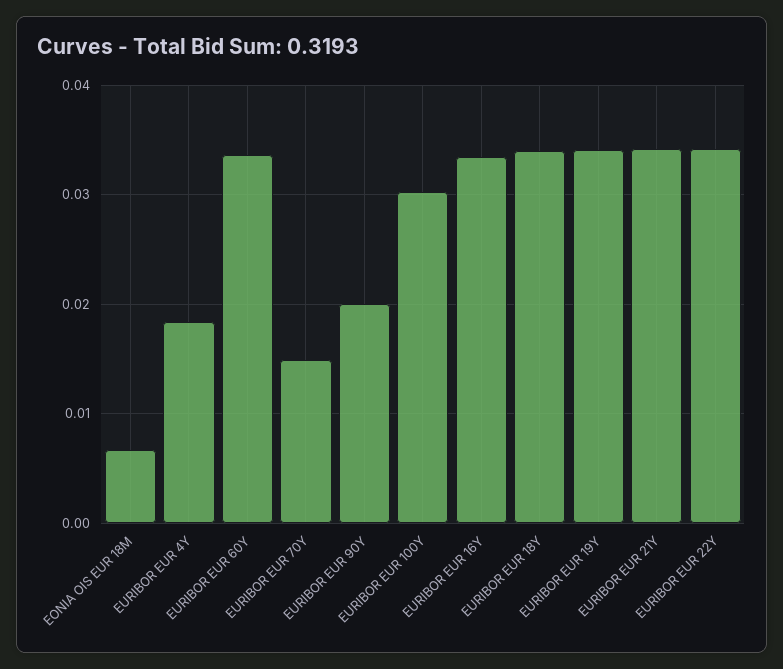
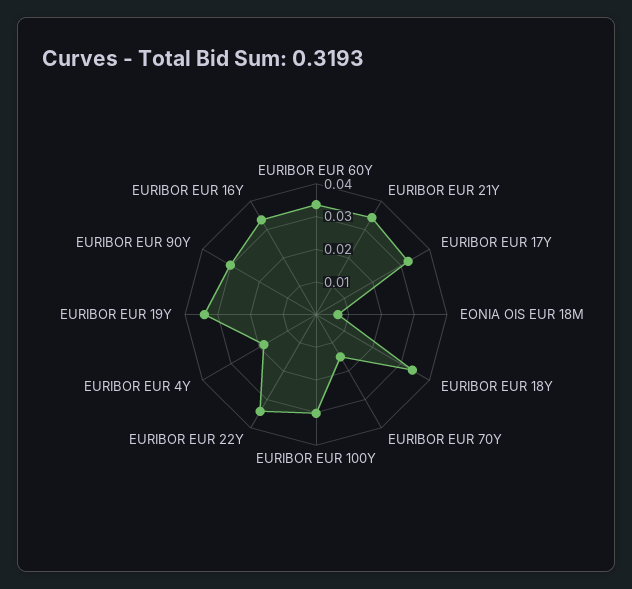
EURIBOR EUR 90Y: 0.02 -> 0.03
EURIBOR EUR 17Y: none -> 0.0325

